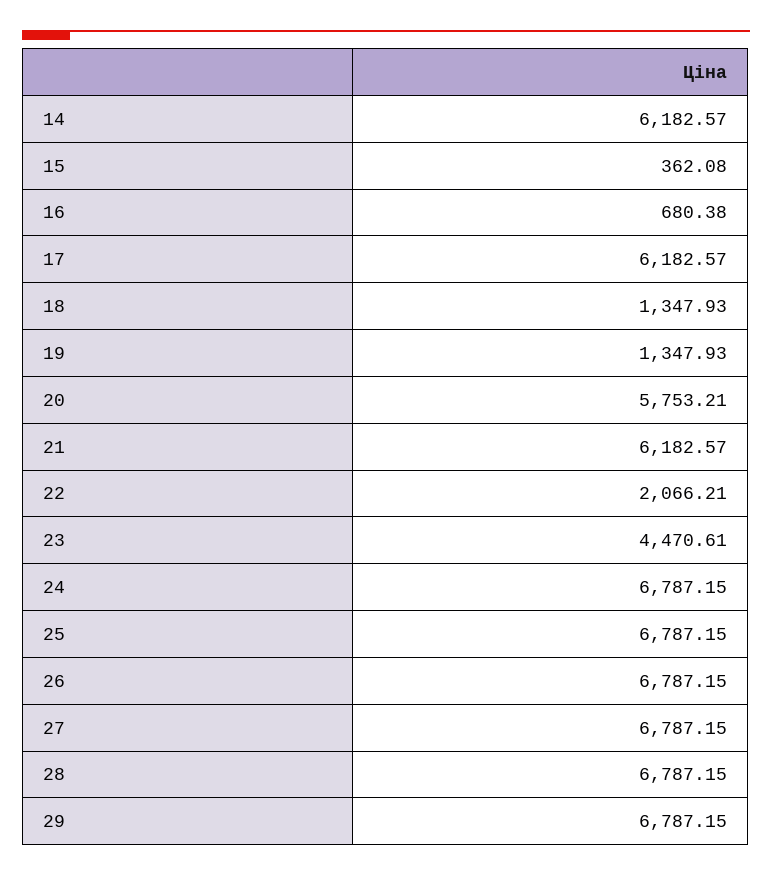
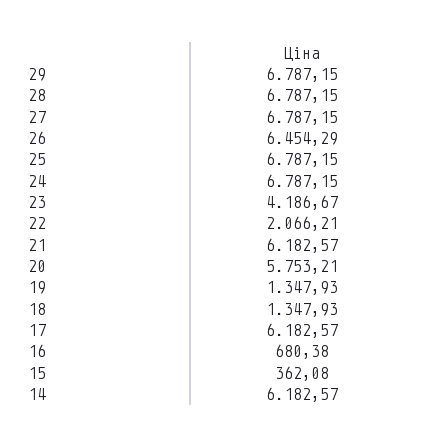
23: 4470.61 -> 4186.67
26: 6787.15 -> 6454.29

